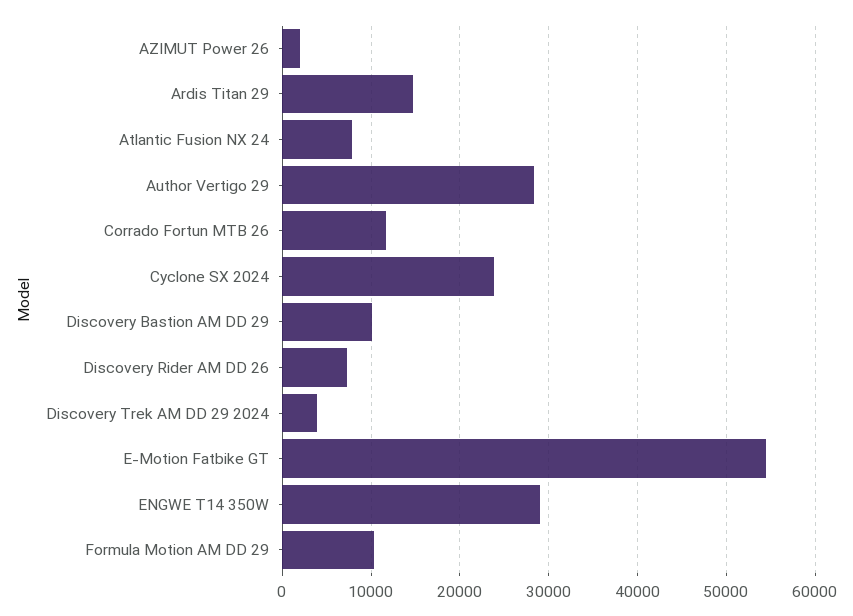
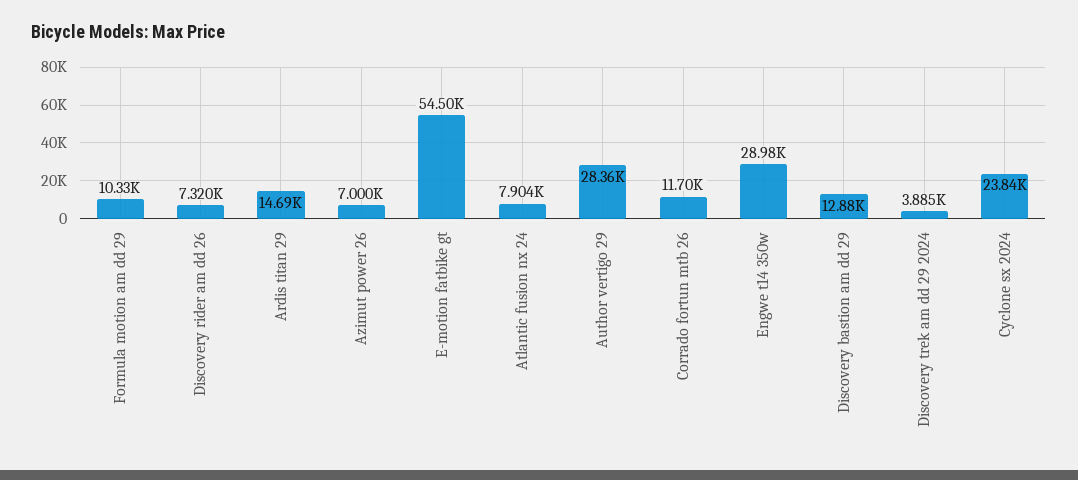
AZIMUT Power 26: 2000 -> 7000
Discovery Bastion AM DD 29: 10000 -> 12880

